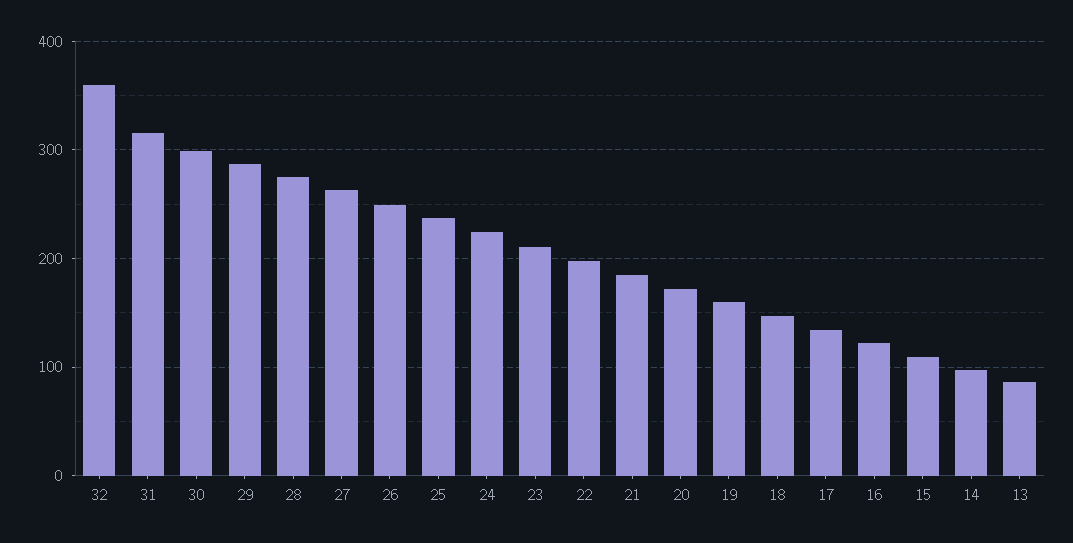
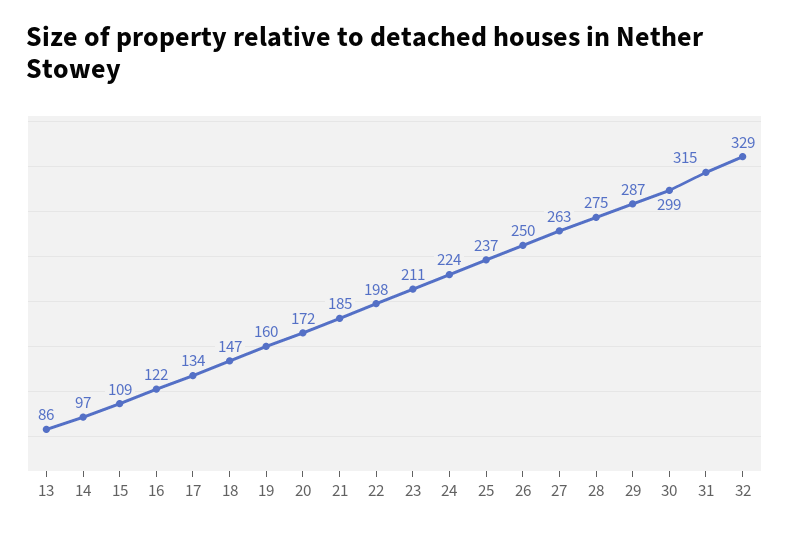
32: 360 -> 329

